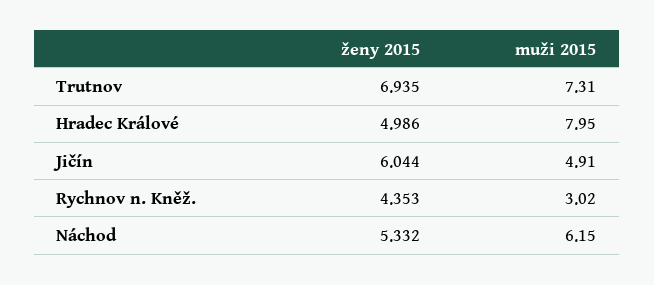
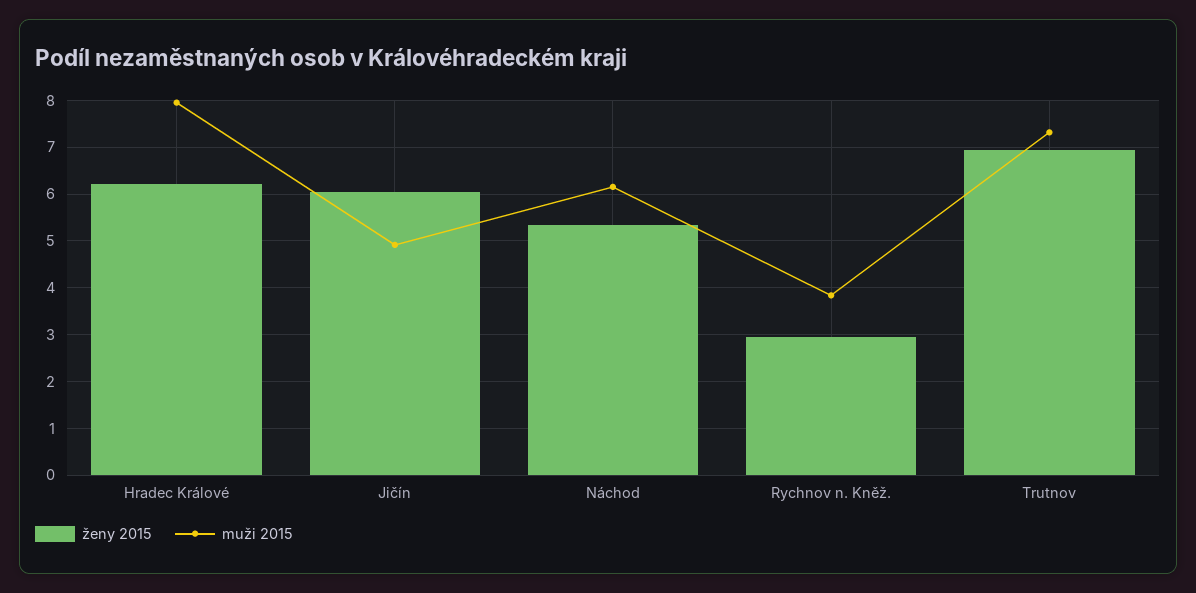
ženy 2015, Hradec Králové: 4.986 -> 6.2
ženy 2015, Rychnov n. Kněž.: 4.353 -> 3
muži 2015, Rychnov n. Kněž.: 3.02 -> 3.8

